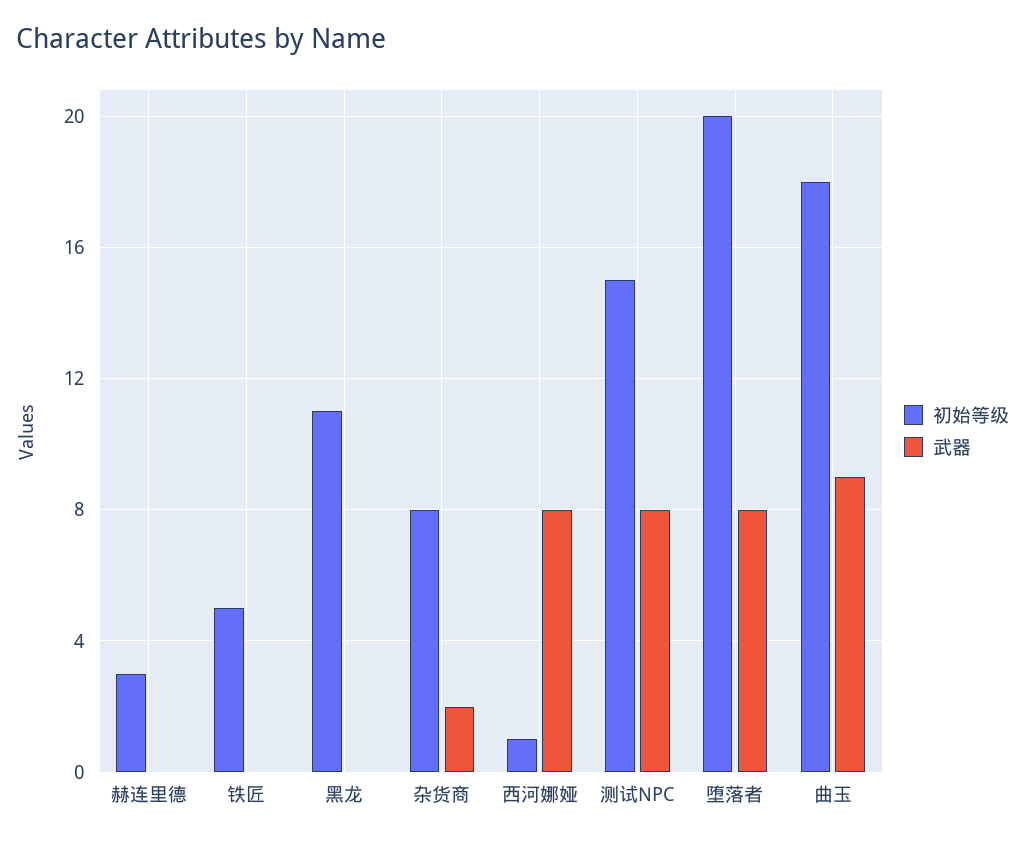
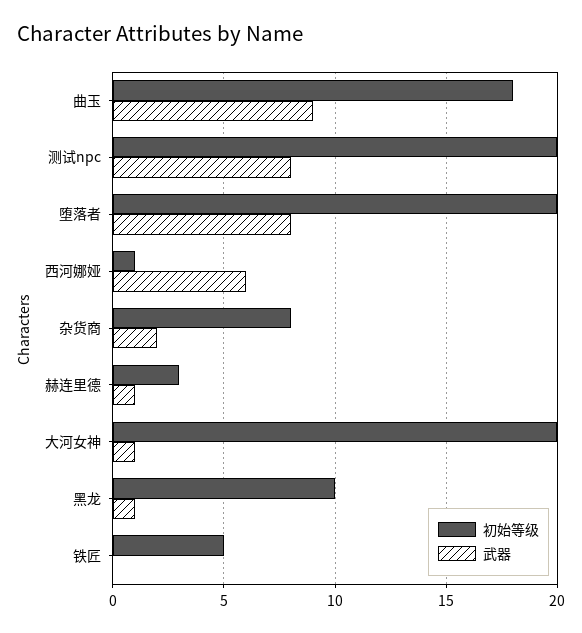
武器, 赫连里德: 0 -> 1
初始等级, 黑龙: 11 -> 10
武器, 黑龙: 0 -> 1
武器, 西河娜娅: 8 -> 6
初始等级, 测试NPC: 15 -> 20
初始等级, 大河女神: none -> 20
武器, 大河女神: none -> 1

